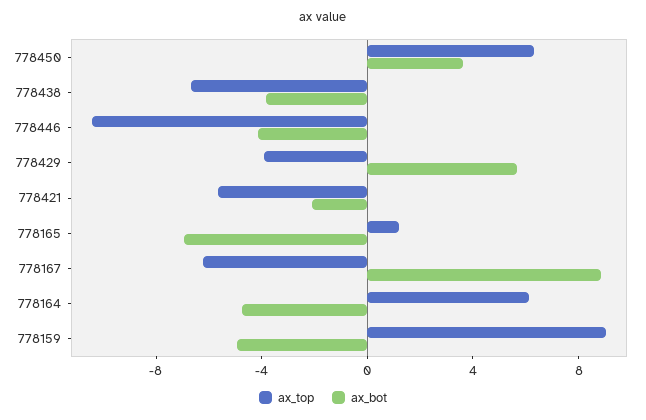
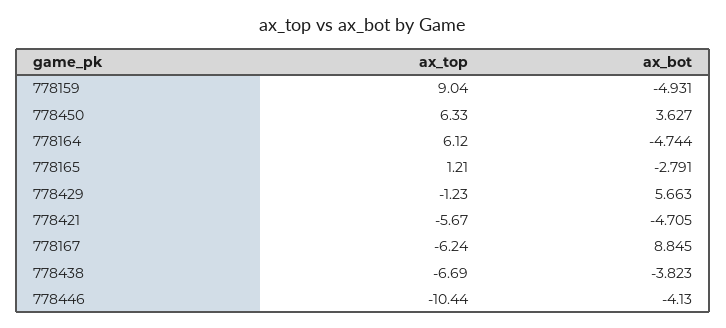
ax_top, 778429: -4 -> -1.23
ax_bot, 778421: -2 -> -4.705
ax_bot, 778165: -7 -> -2.791

